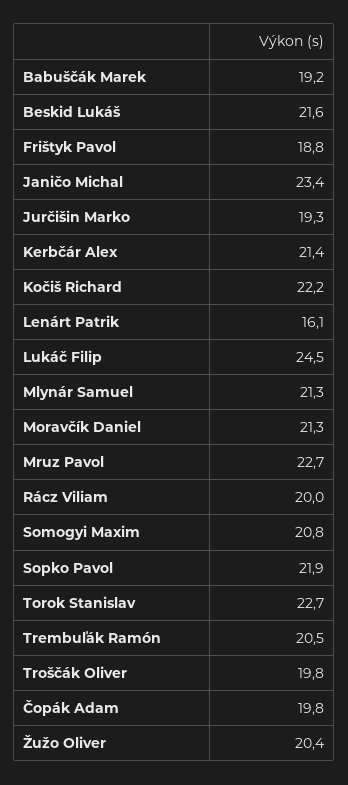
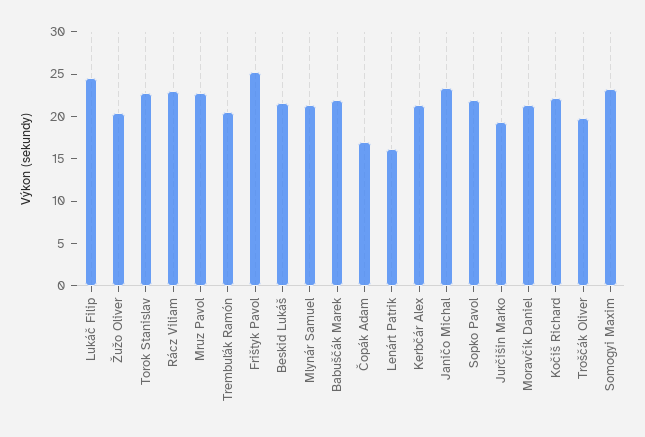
Babuščák Marek: 19.2 -> 22
Frištyk Pavol: 18.8 -> 25
Rácz Viliam: 20 -> 23
Somogyi Maxim: 20.8 -> 23
Čopák Adam: 19.8 -> 17

